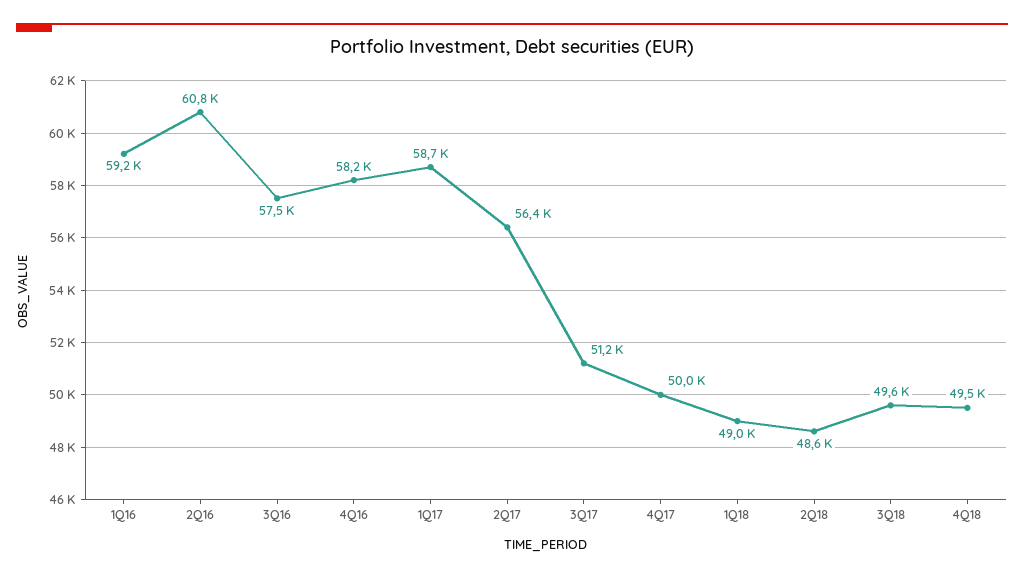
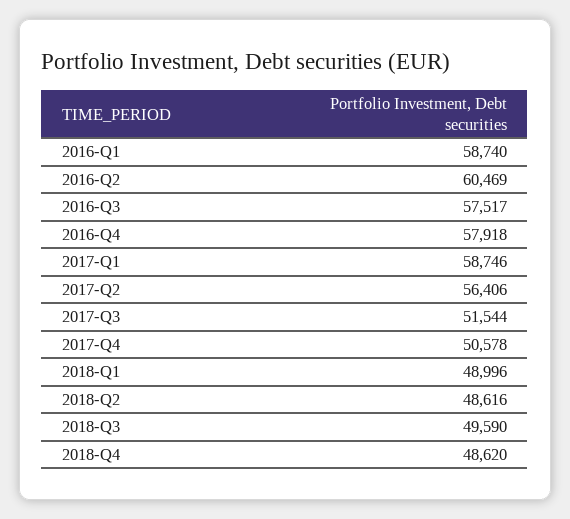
1Q16: 59200 -> 58740
2Q16: 60800 -> 60469
4Q16: 58200 -> 57918
3Q17: 51200 -> 51544
4Q17: 50000 -> 50578
4Q18: 49500 -> 48620

